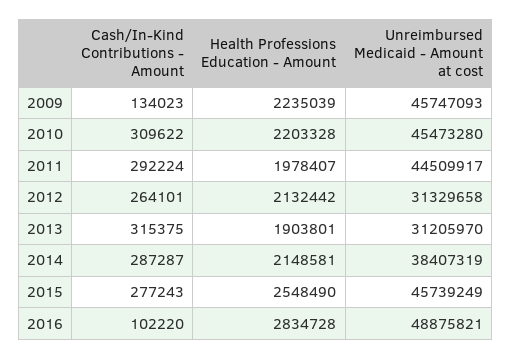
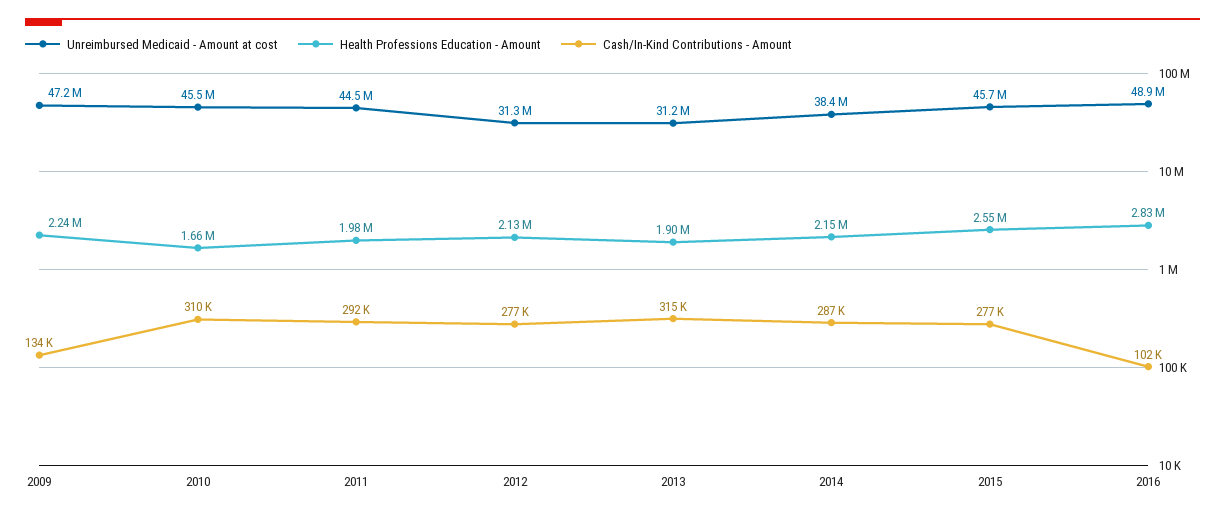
Unreimbursed Medicaid - Amount at cost, 2009: 45747093 -> 47200000
Health Professions Education - Amount, 2010: 2203328 -> 1660000
Cash/In-Kind Contributions - Amount, 2012: 264101 -> 277000

